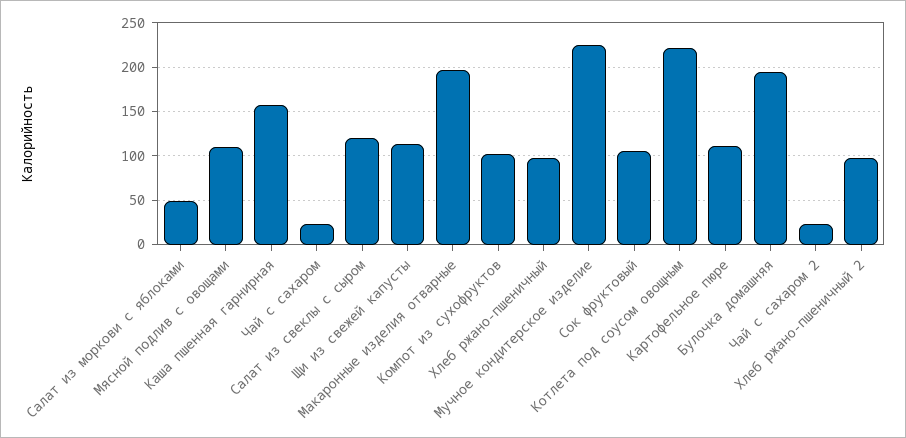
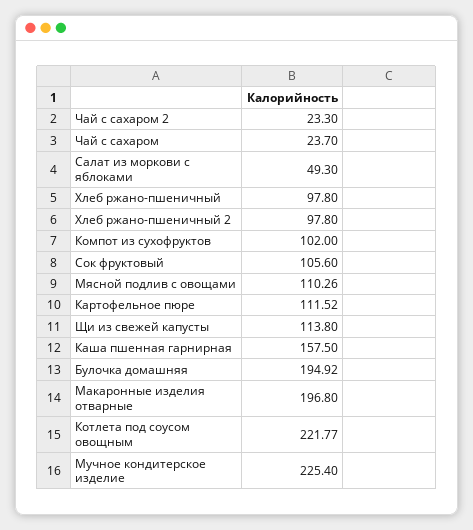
Салат из свеклы с сыром: 120 -> none

